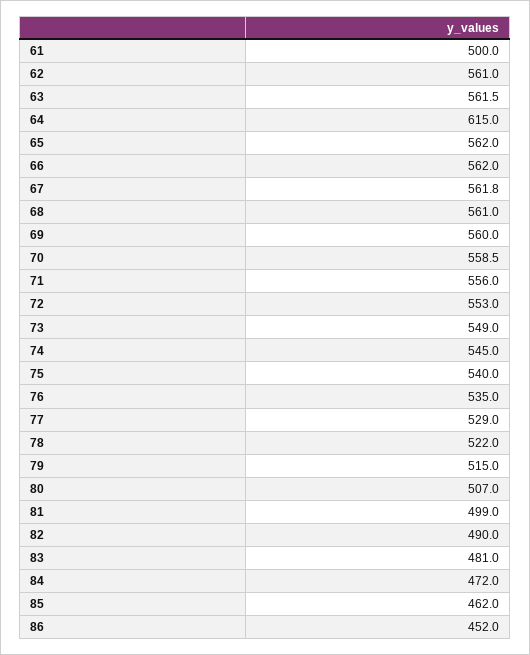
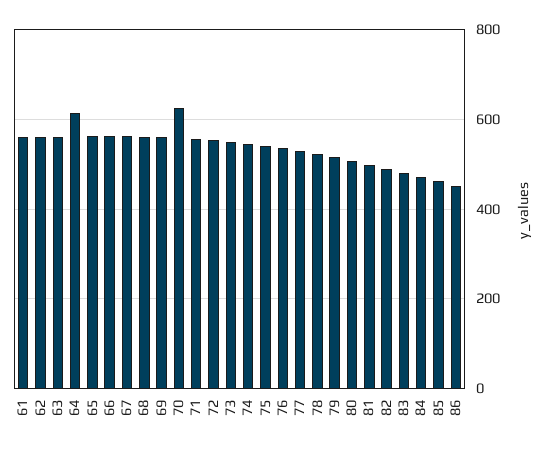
61: 500 -> 560
70: 558.5 -> 620

